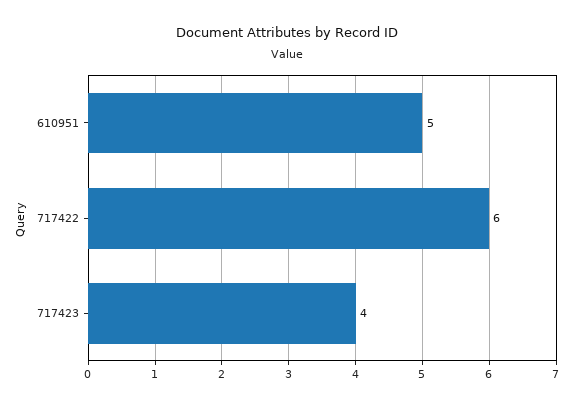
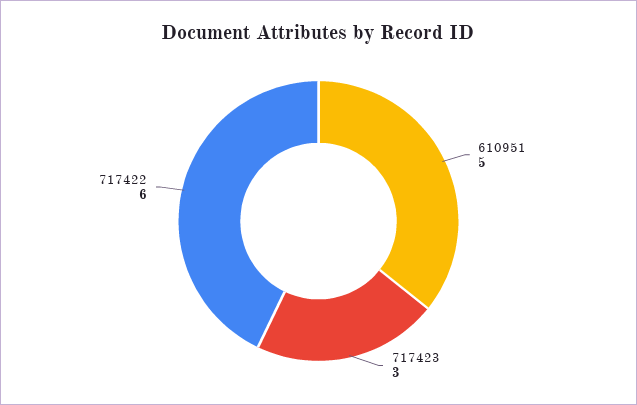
717423: 4 -> 3

